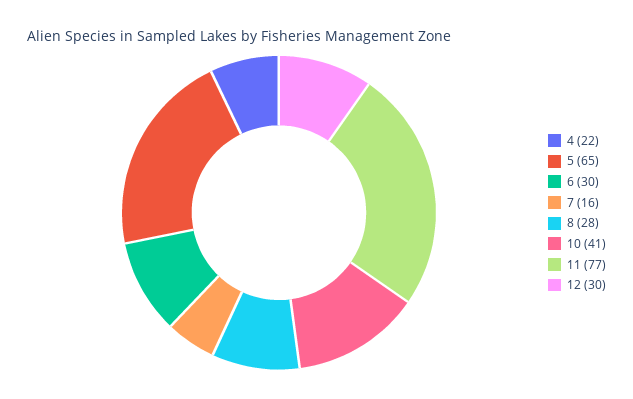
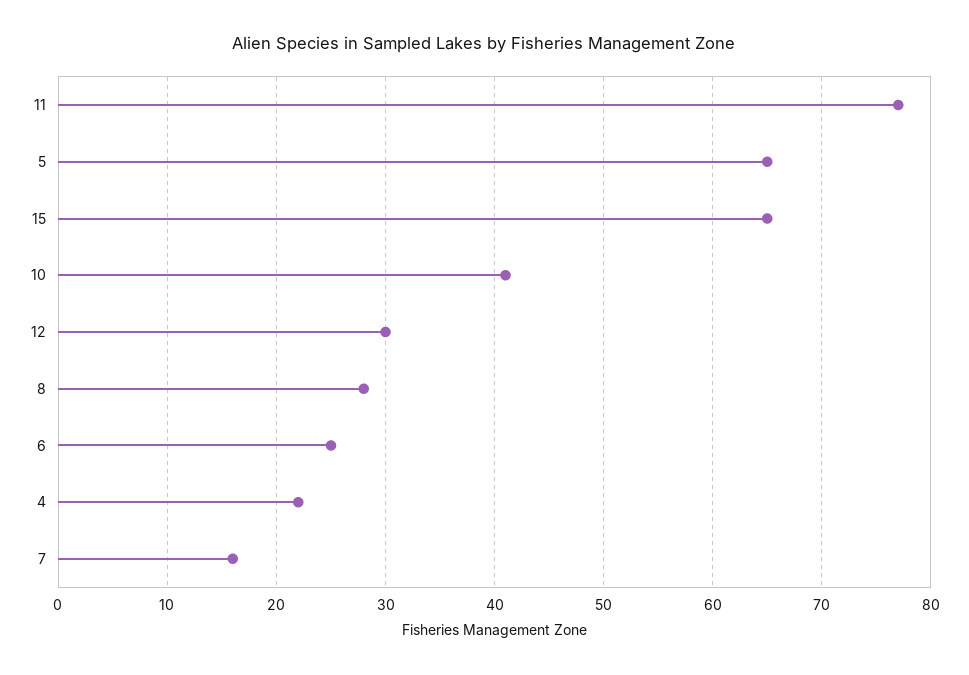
6: 30 -> 25
15: none -> 65

